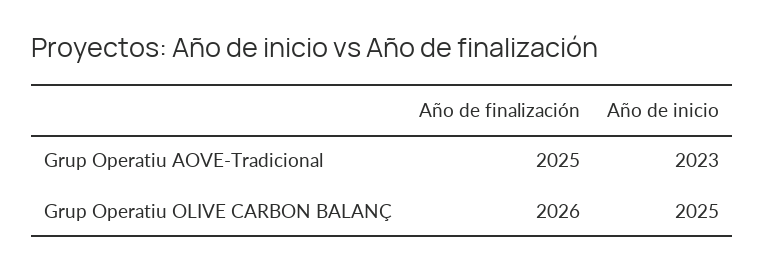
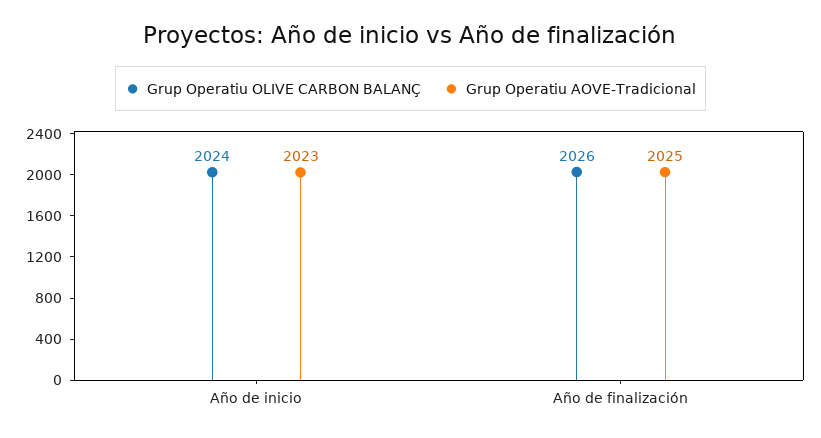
Grup Operatiu OLIVE CARBON BALANÇ, Año de inicio: 2025 -> 2024

